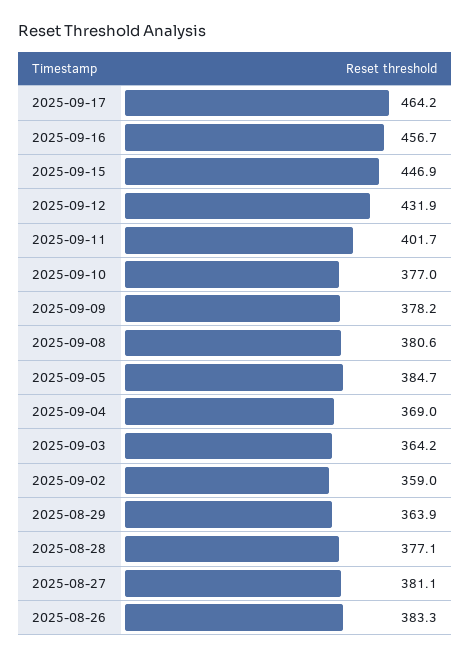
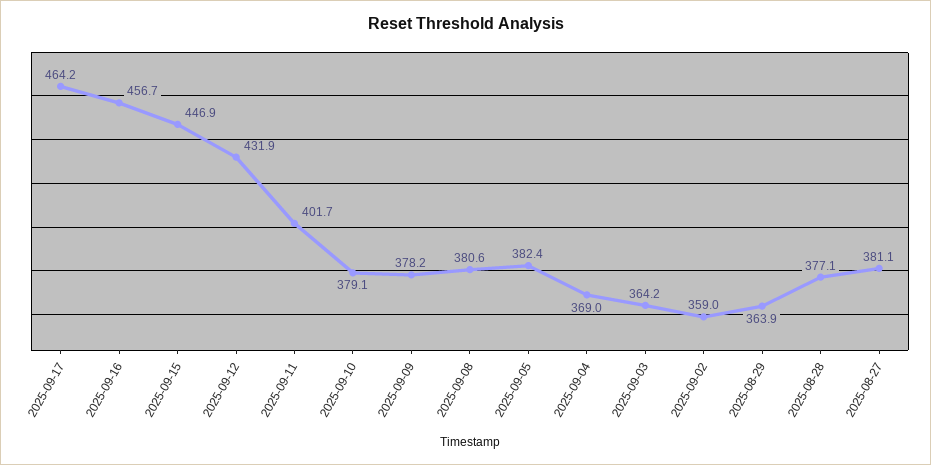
2025-09-10: 377 -> 379.1
2025-09-05: 384.7 -> 382.4
2025-08-26: 383.3 -> none

